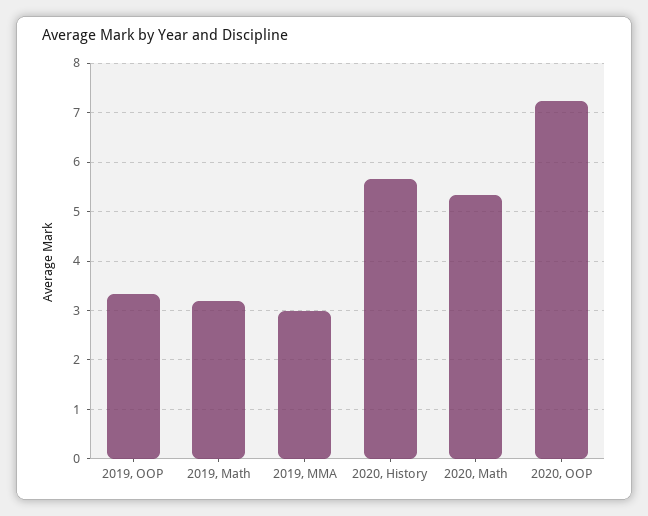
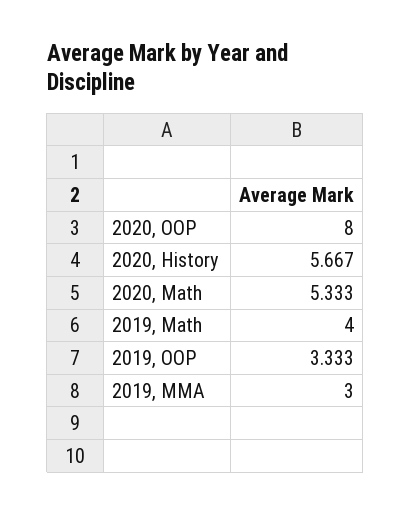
2019, Math: 3.2 -> 4
2020, OOP: 7.2 -> 8

